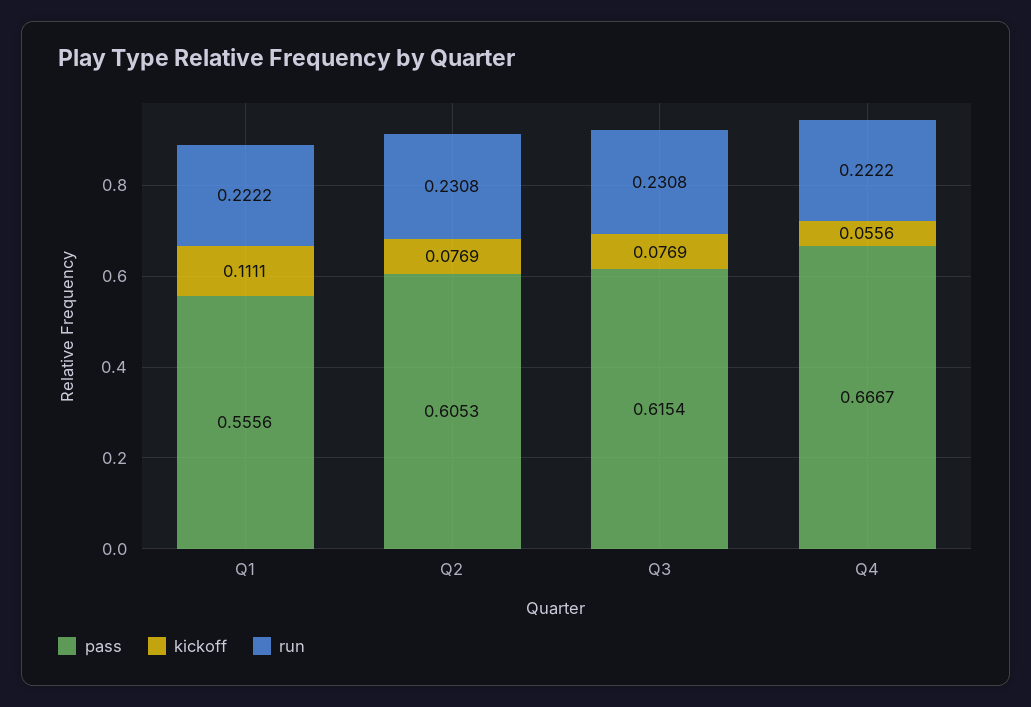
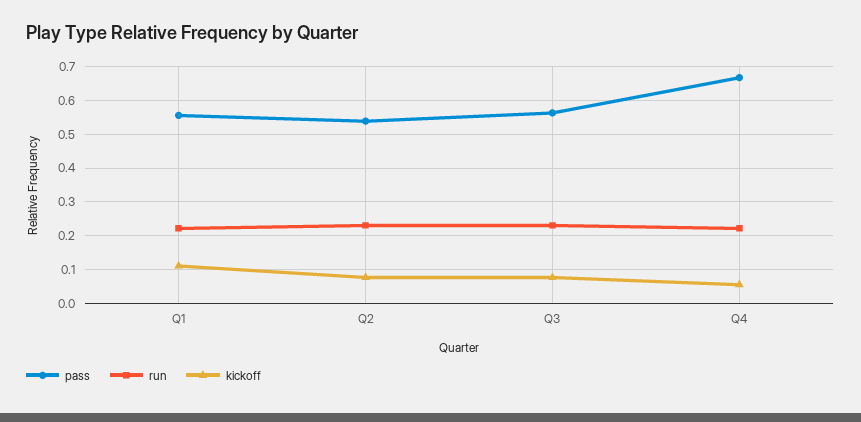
pass, Q2: 0.6053 -> 0.54
pass, Q3: 0.6154 -> 0.56

